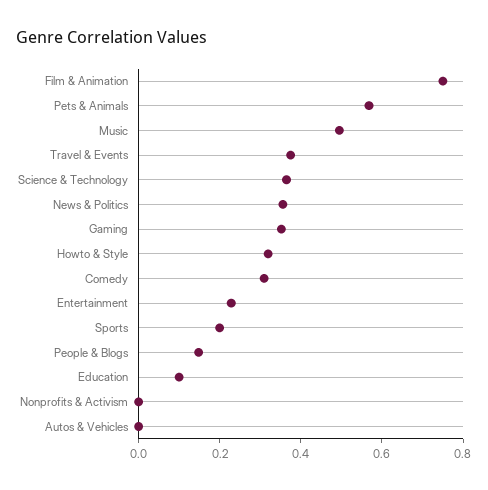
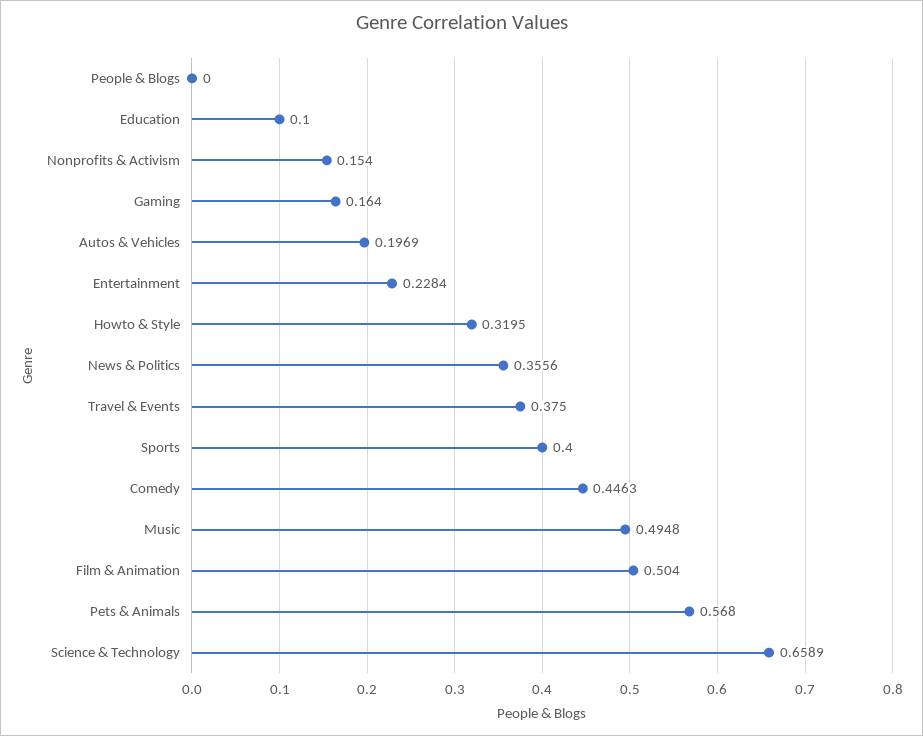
Film & Animation: 0.75 -> 0.504
Science & Technology: 0.35 -> 0.6589
Gaming: 0.35 -> 0.164
Comedy: 0.3 -> 0.4463
Sports: 0.2 -> 0.4
People & Blogs: 0.15 -> 0
Nonprofits & Activism: 0 -> 0.154
Autos & Vehicles: 0 -> 0.1969

